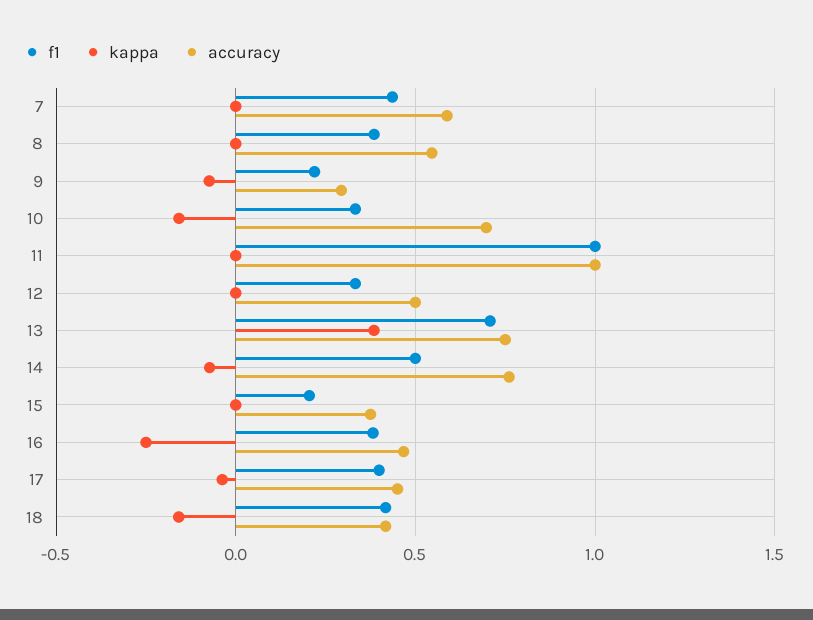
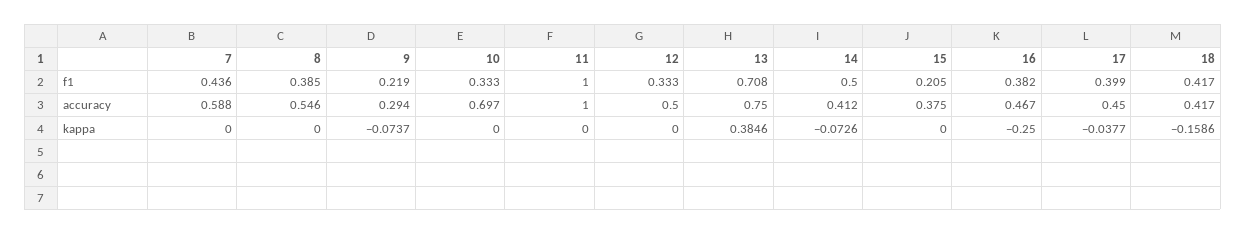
kappa, 10: -0.15 -> 0
accuracy, 14: 0.75 -> 0.412

